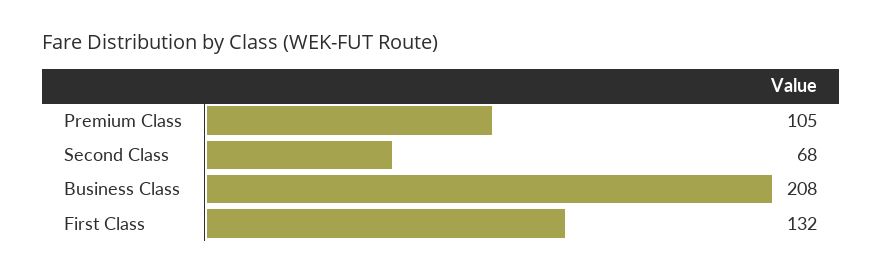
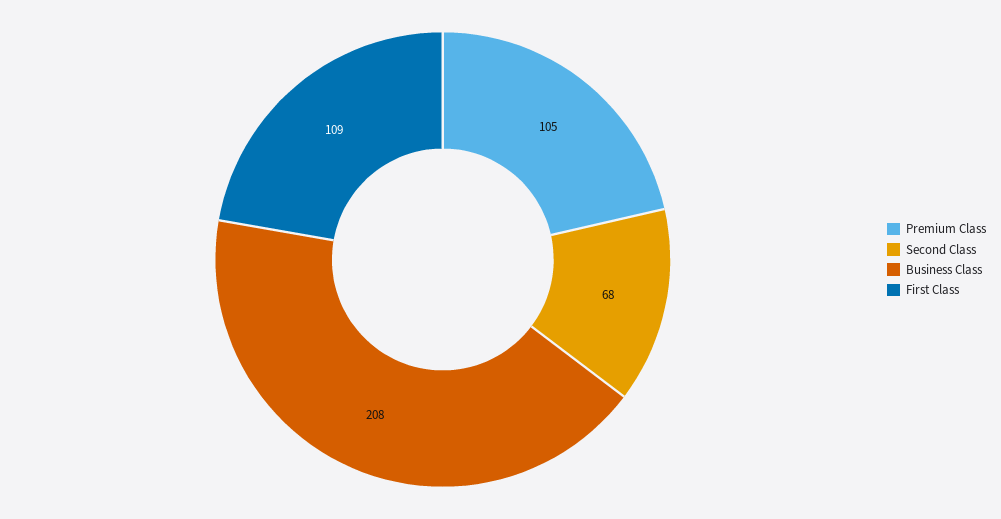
First Class: 132 -> 109

